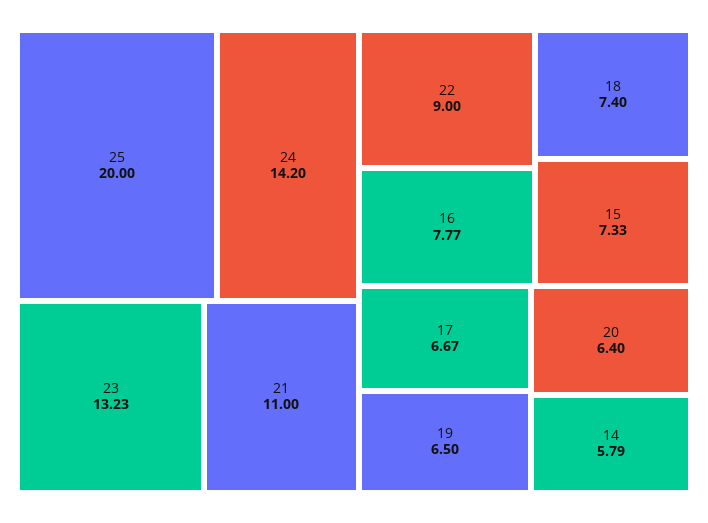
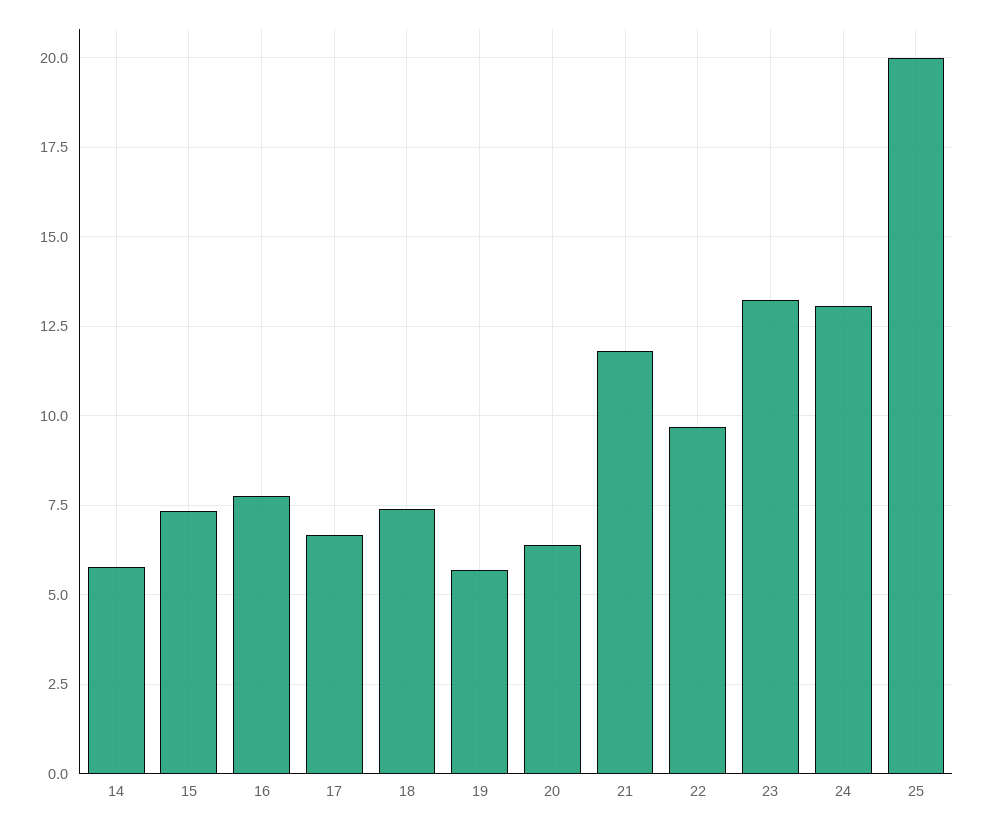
24: 14.2 -> 13
21: 11 -> 11.75
22: 9 -> 9.75
19: 6.5 -> 5.75

